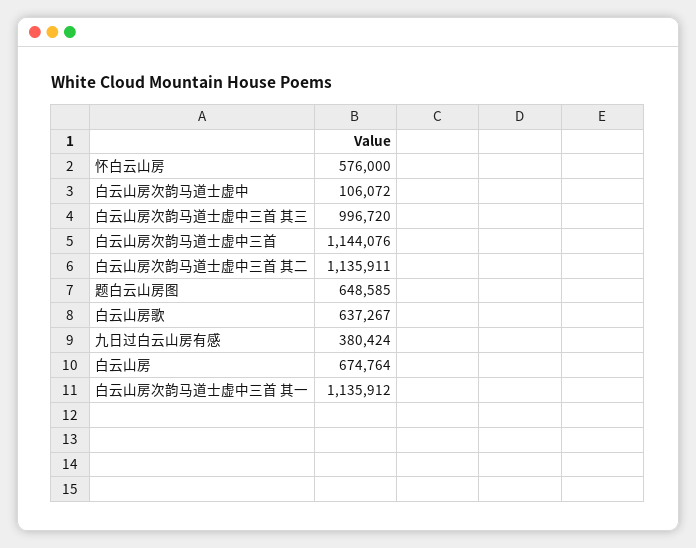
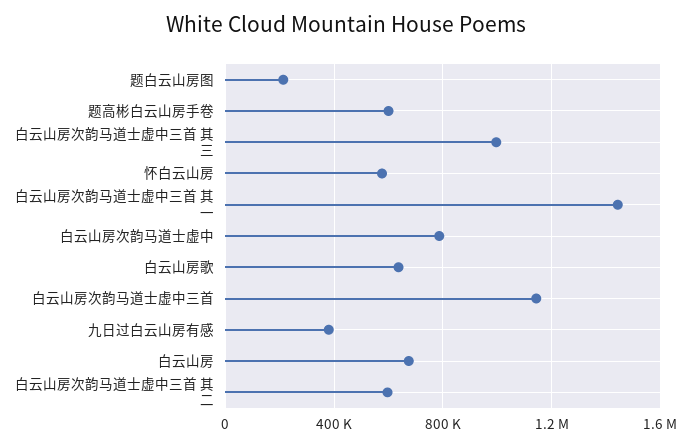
白云山房次韵马道士虚中: 106072 -> 800000
白云山房次韵马道士虚中三首 其二: 1135911 -> 600000
题白云山房图: 648585 -> 200000
白云山房次韵马道士虚中三首 其一: 1135912 -> 1450000
题高彬白云山房手卷: none -> 600000

